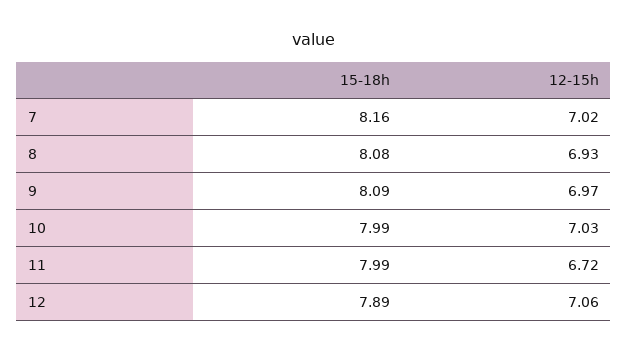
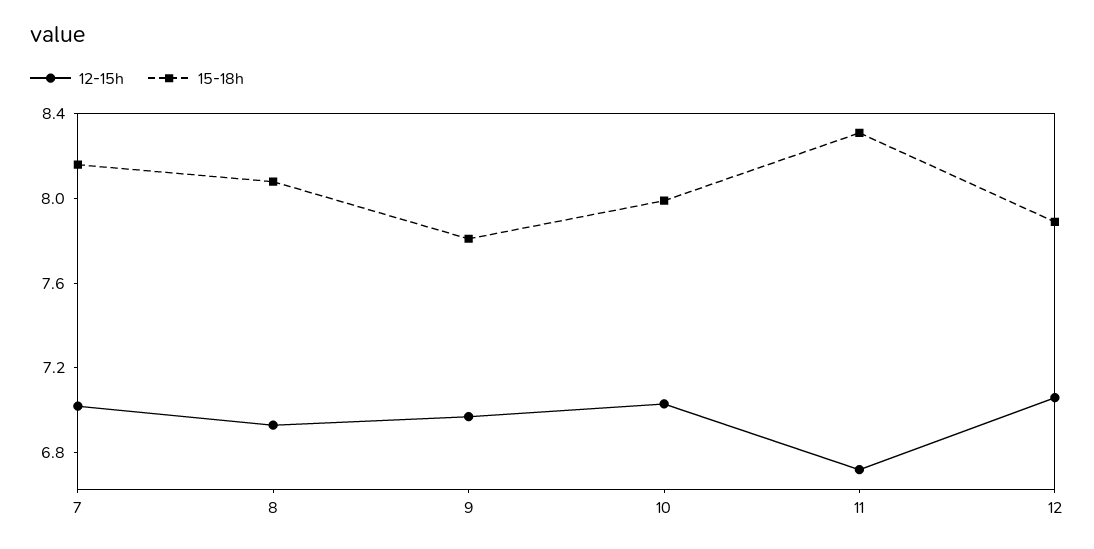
15-18h, 9: 8.09 -> 7.8
15-18h, 11: 7.99 -> 8.3

